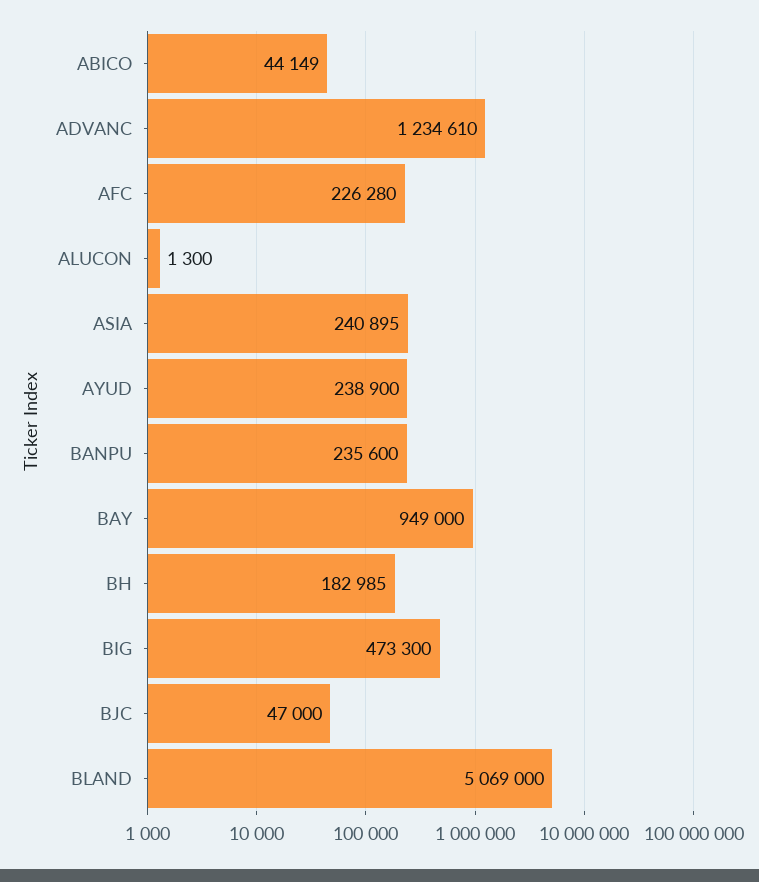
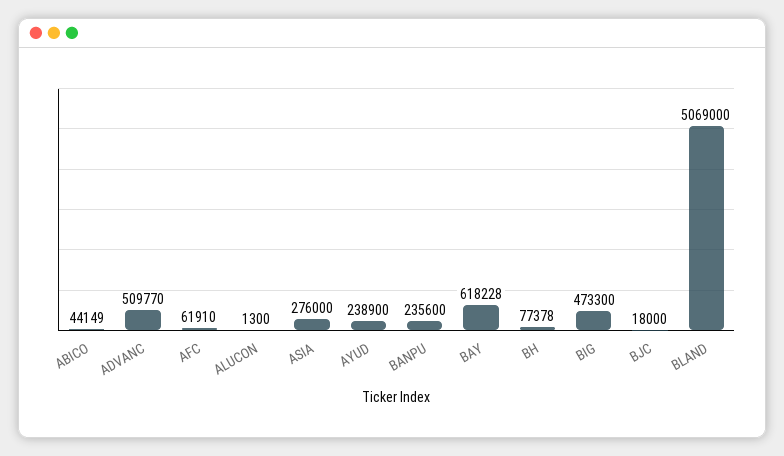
ADVANC: 1234610 -> 509770
AFC: 226280 -> 61910
ASIA: 240895 -> 276000
BAY: 949000 -> 618228
BH: 182985 -> 77378
BJC: 47000 -> 18000

